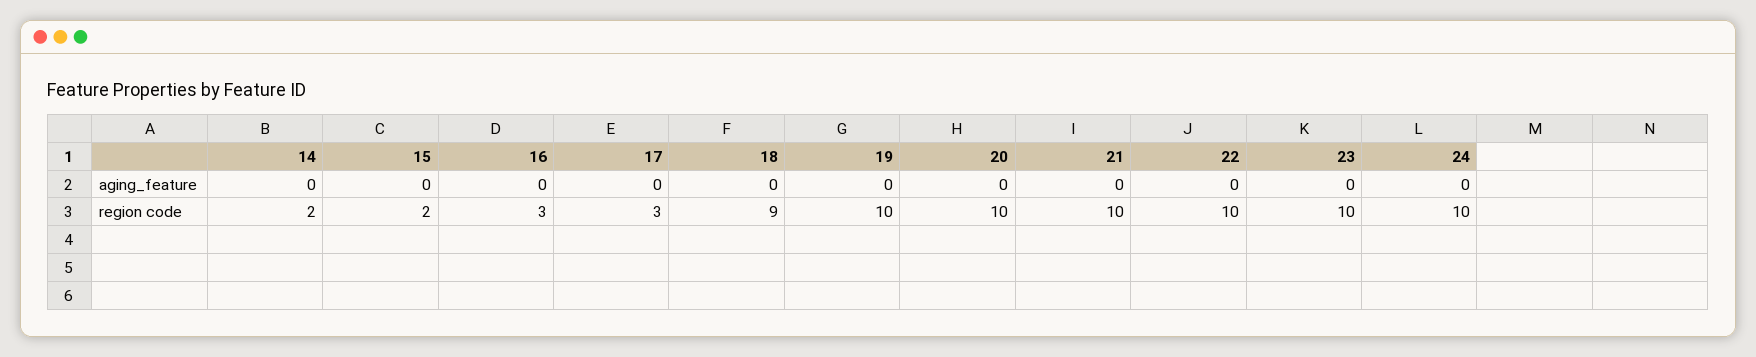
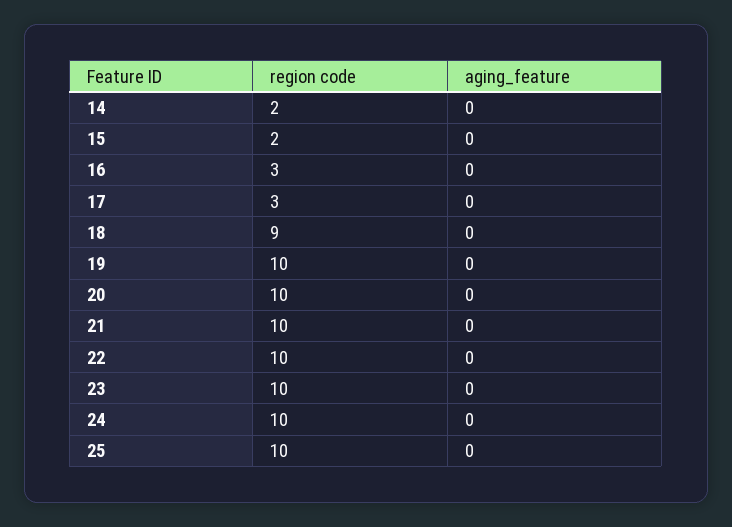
25, region code: none -> 10
25, aging_feature: none -> 0

